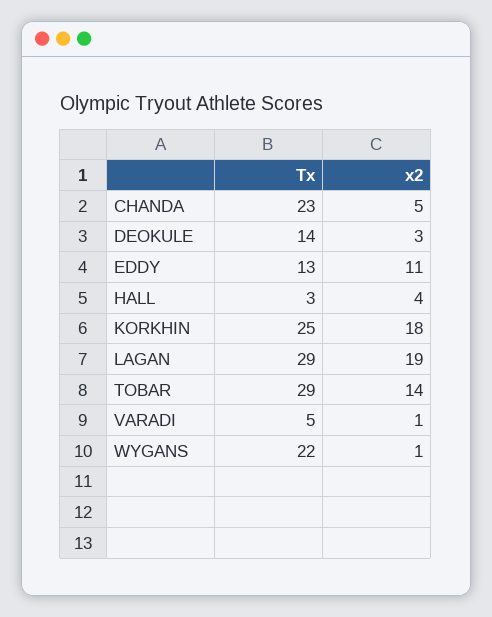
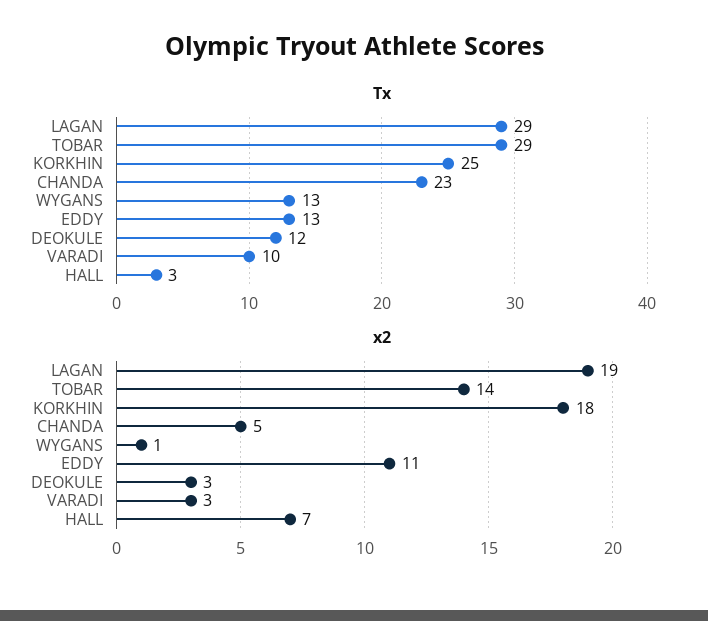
Tx, DEOKULE: 14 -> 12
x2, HALL: 4 -> 7
Tx, VARADI: 5 -> 10
x2, VARADI: 1 -> 3
Tx, WYGANS: 22 -> 13

